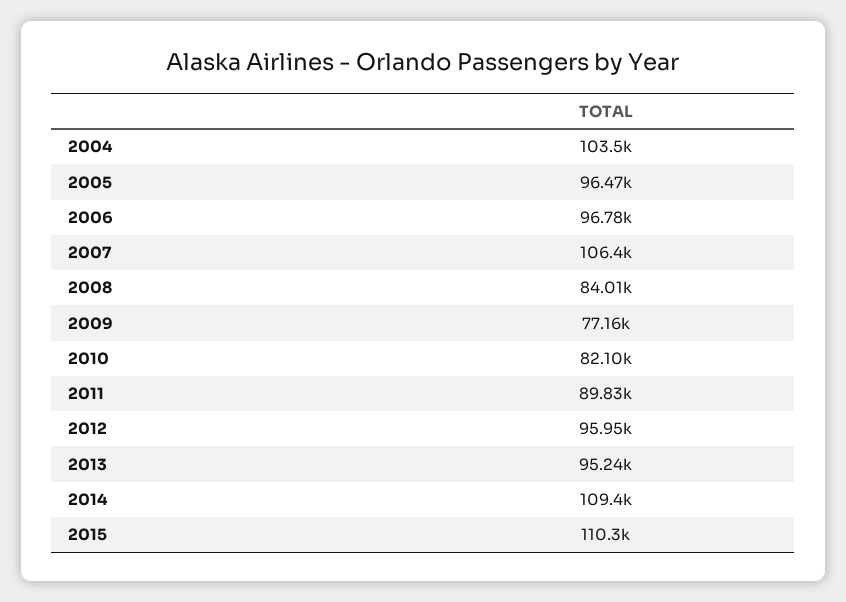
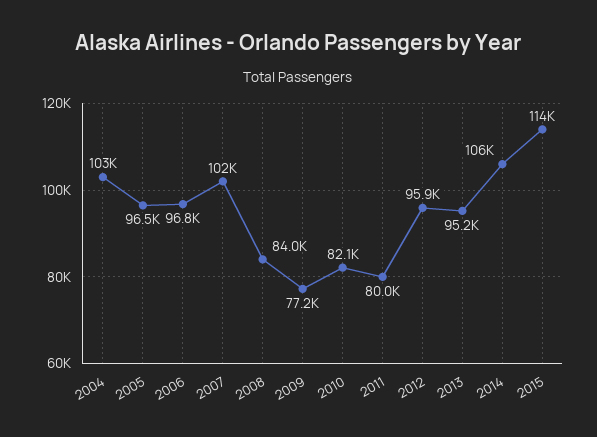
2007: 106400 -> 102000
2011: 89830 -> 80000
2014: 109400 -> 106000
2015: 110300 -> 114000

